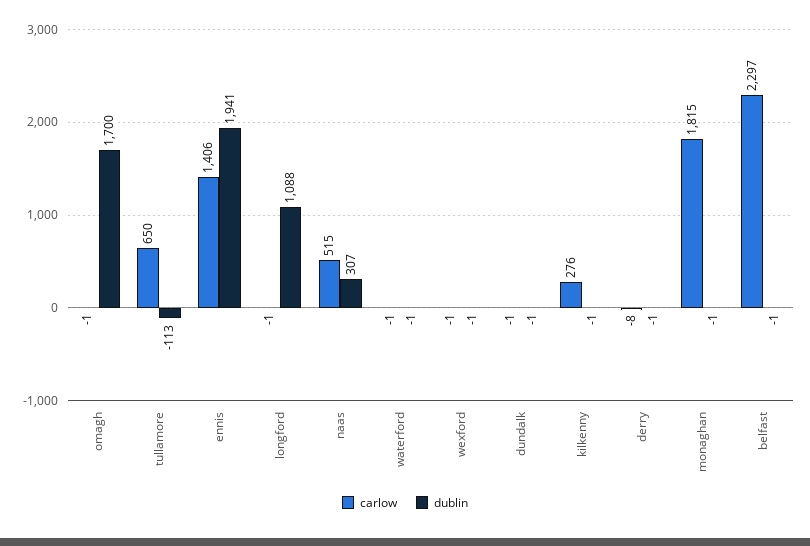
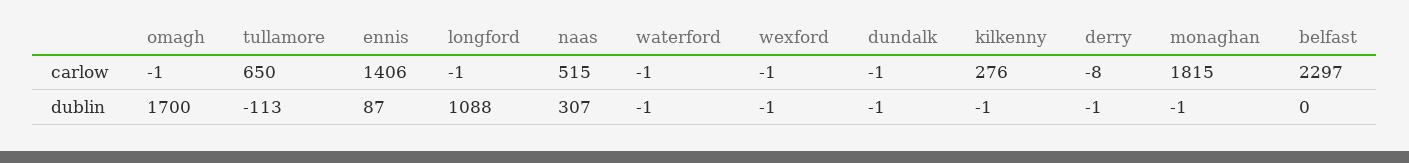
dublin, ennis: 1941 -> 87
dublin, belfast: -1 -> 0

